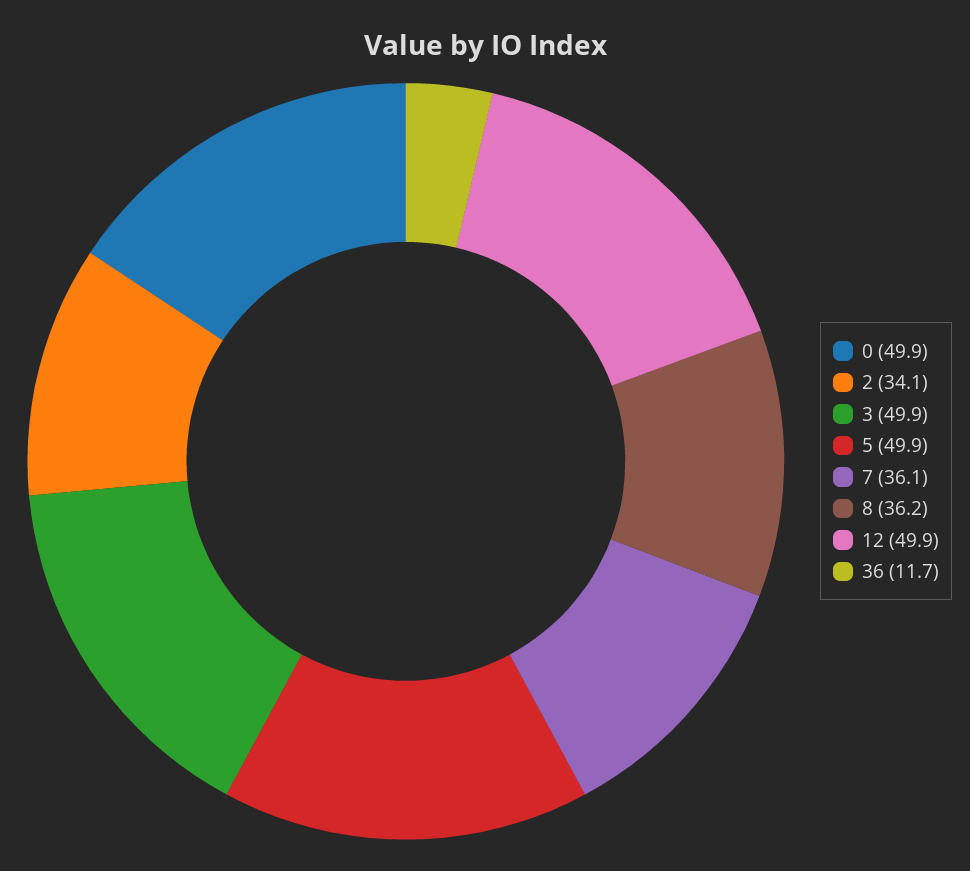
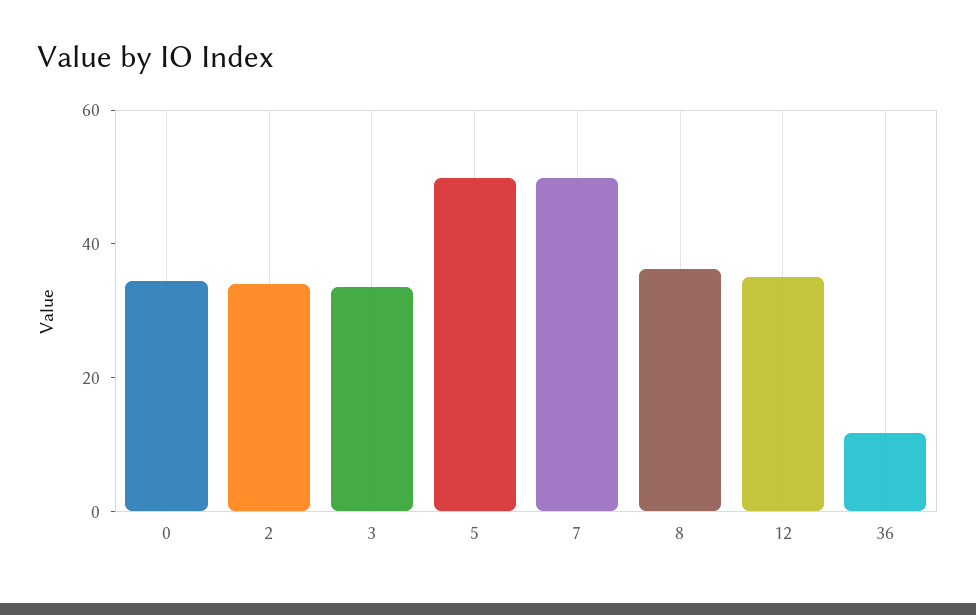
0: 49.9 -> 35
3: 49.9 -> 35
7: 36.1 -> 50
12: 49.9 -> 35

